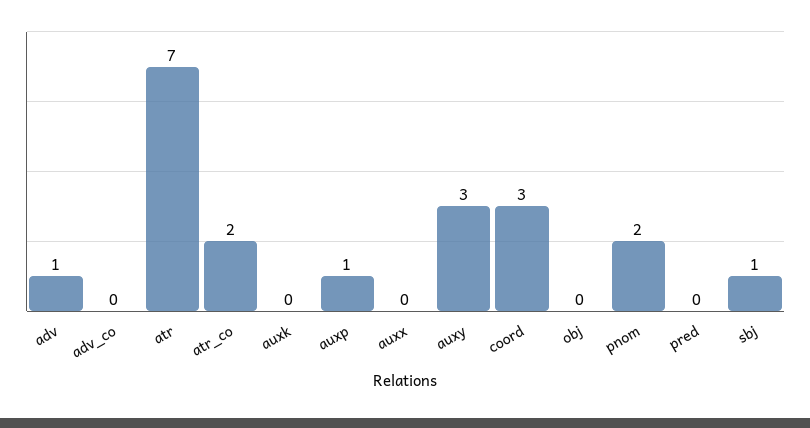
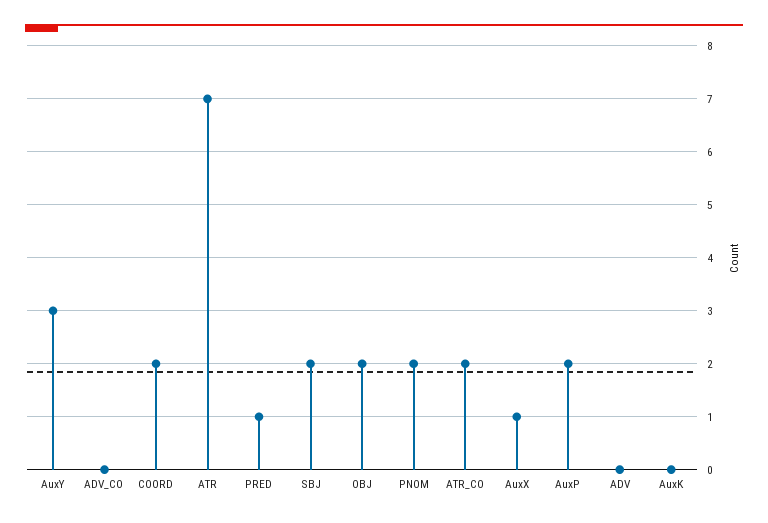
adv: 1 -> 0
auxp: 1 -> 2
auxx: 0 -> 1
coord: 3 -> 2
obj: 0 -> 2
pred: 0 -> 1
sbj: 1 -> 2

